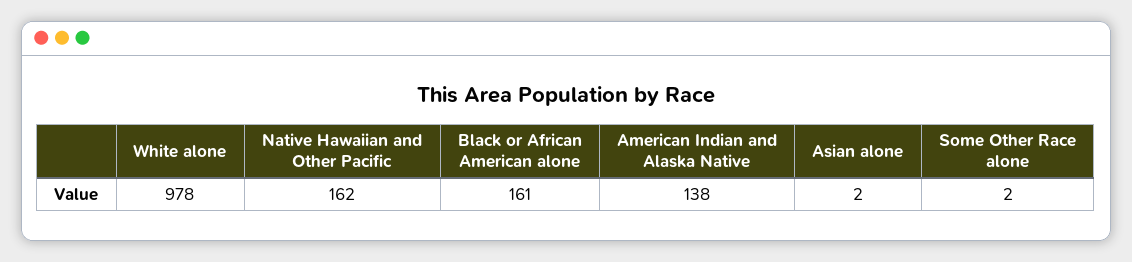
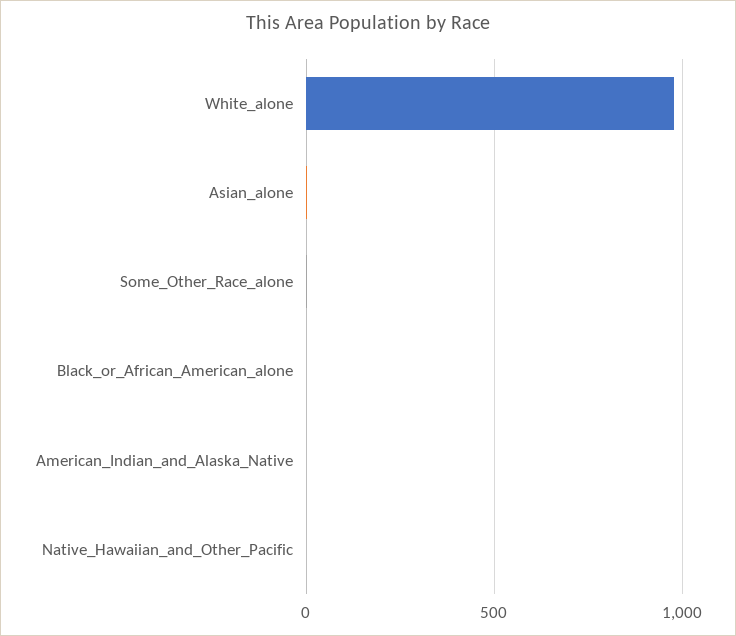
Native Hawaiian and Other Pacific: 162 -> 0
Black or African American alone: 161 -> 0
American Indian and Alaska Native: 138 -> 0

